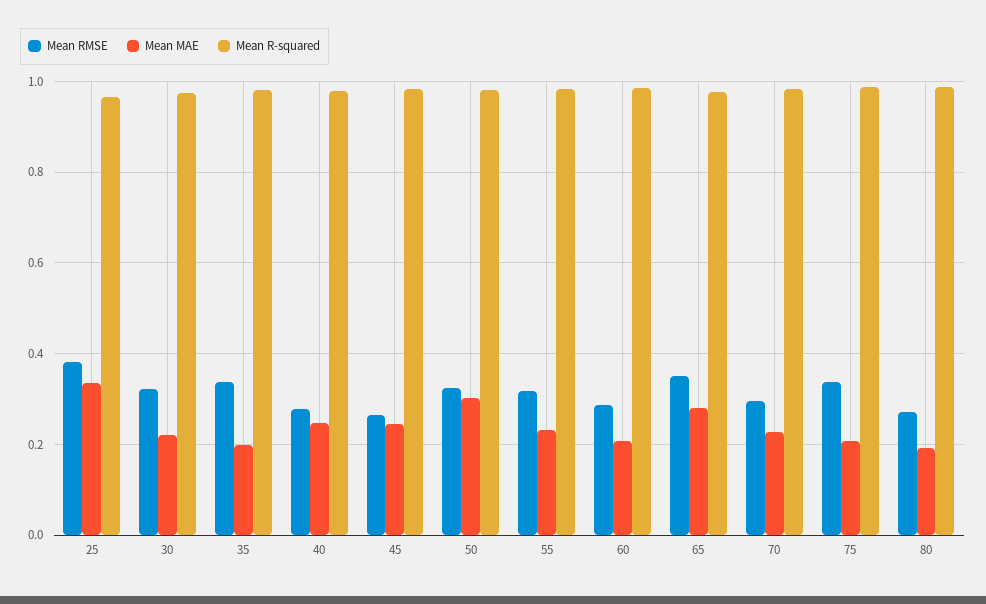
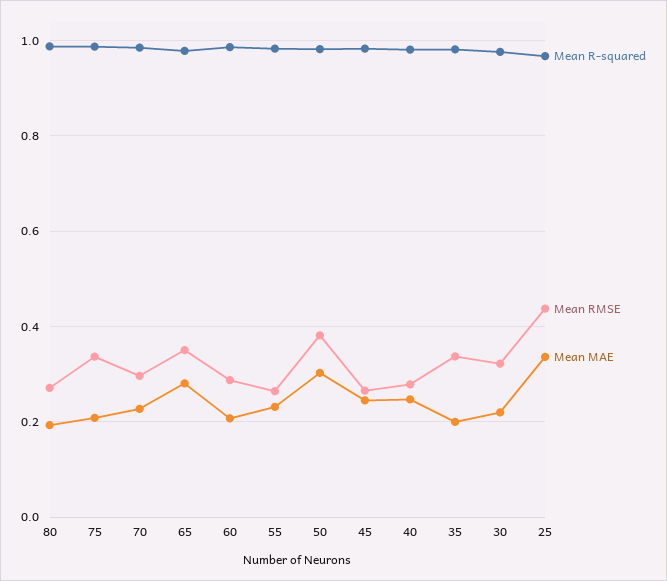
Mean RMSE, 25: 0.38 -> 0.44
Mean RMSE, 50: 0.32 -> 0.38
Mean RMSE, 55: 0.32 -> 0.26

